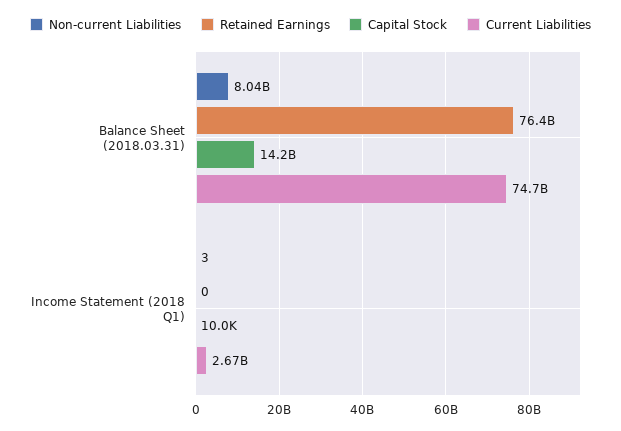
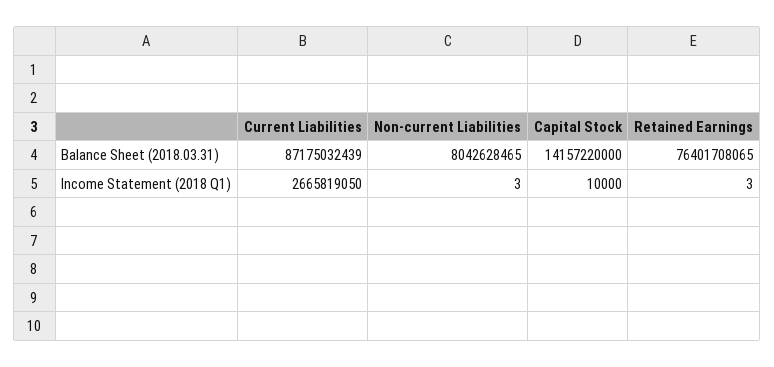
Current Liabilities, Balance Sheet (2018.03.31): 74700000000 -> 87175032439
Retained Earnings, Income Statement (2018 Q1): 0 -> 3

